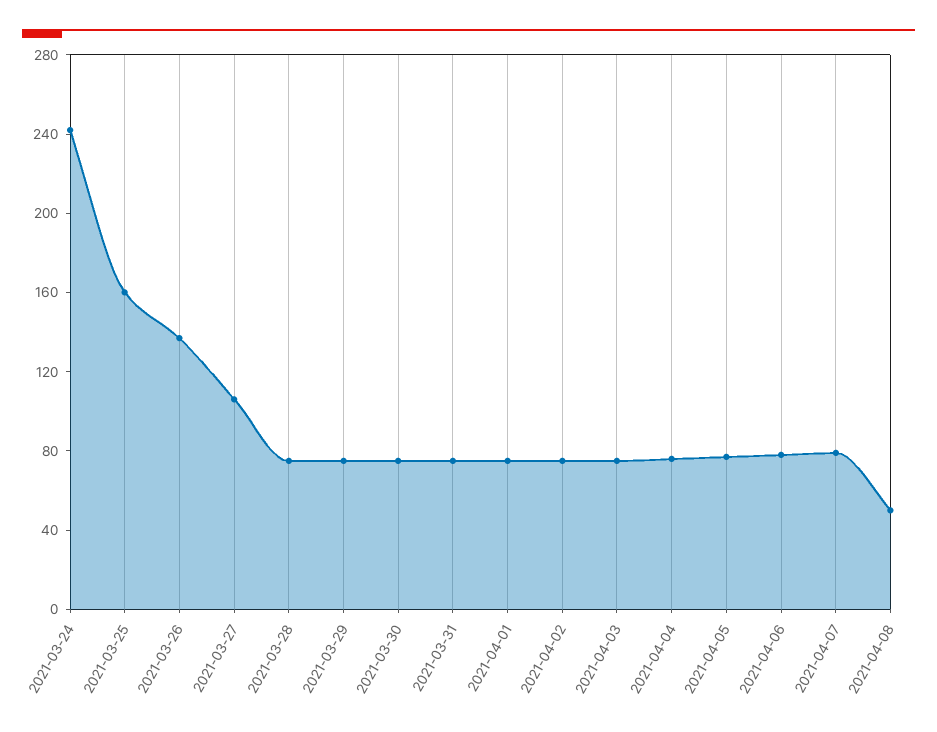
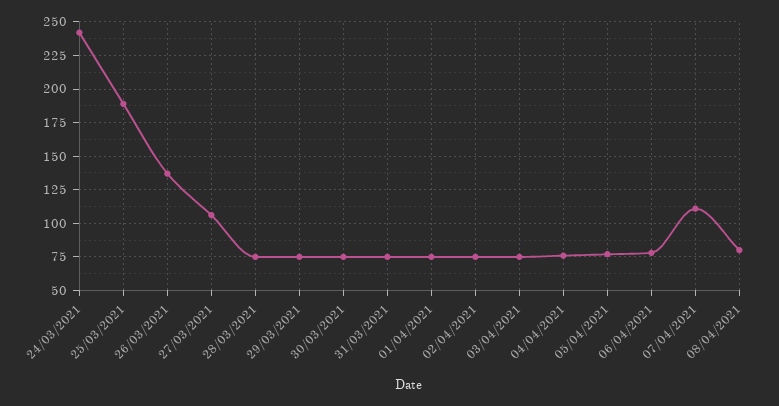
2021-03-25: 160 -> 190
2021-04-07: 80 -> 110
2021-04-08: 50 -> 80

